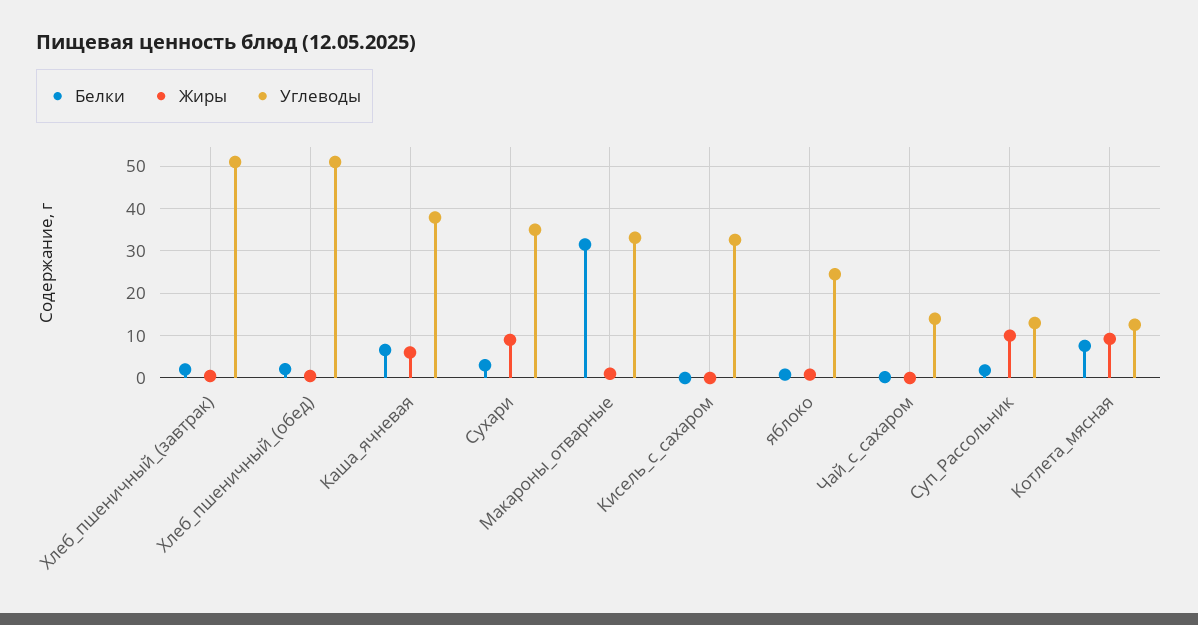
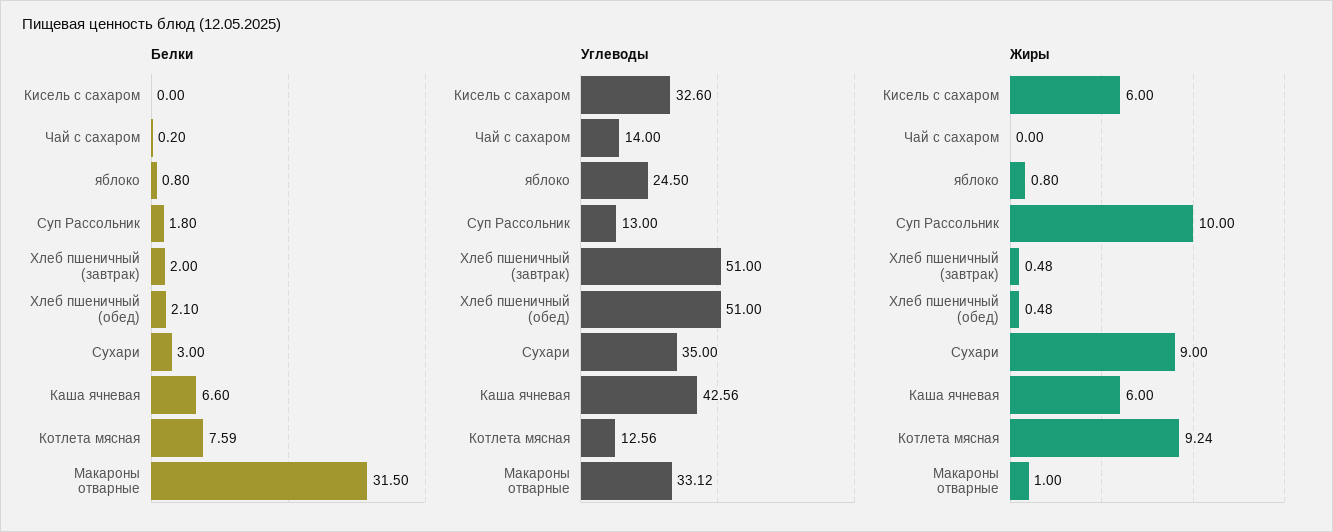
Углеводы, Каша_ячневая: 38 -> 42.56
Жиры, Кисель_с_сахаром: 0 -> 6

